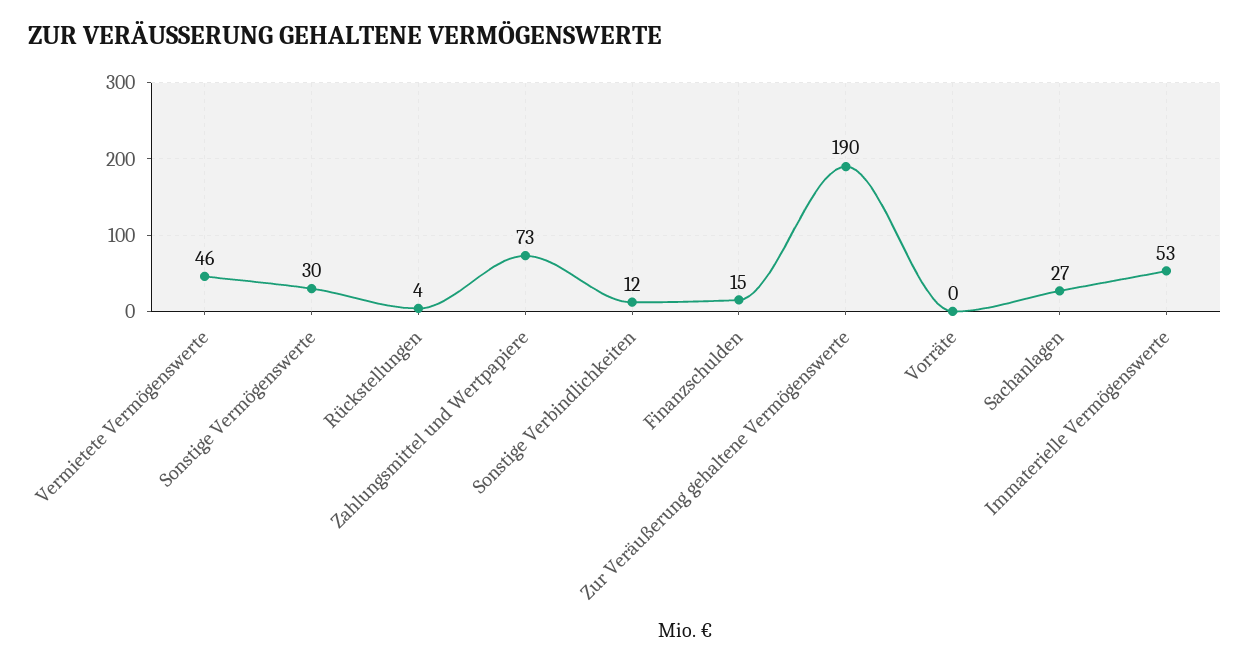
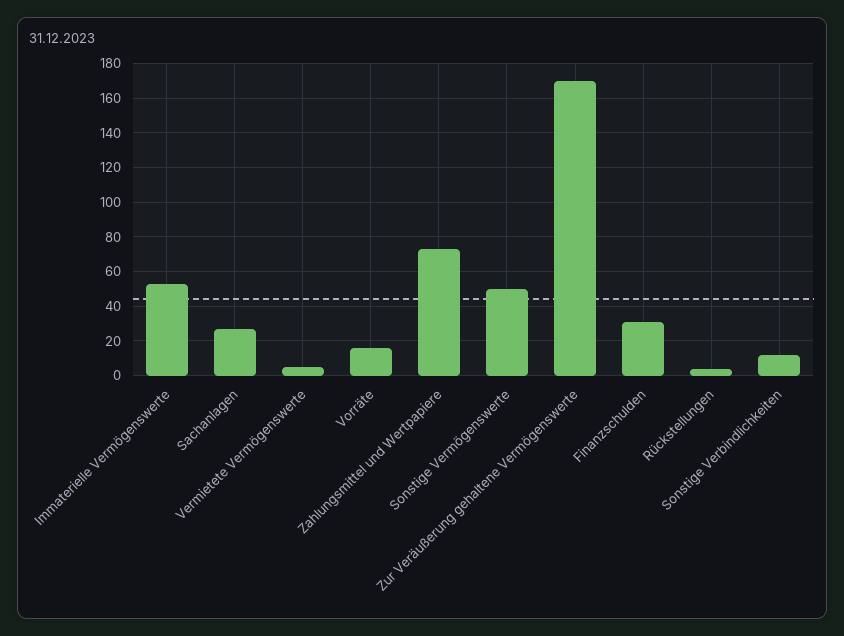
Vermietete Vermögenswerte: 46 -> 5
Sonstige Vermögenswerte: 30 -> 50
Finanzschulden: 15 -> 30
Zur Veräußerung gehaltene Vermögenswerte: 190 -> 170
Vorräte: 0 -> 15

